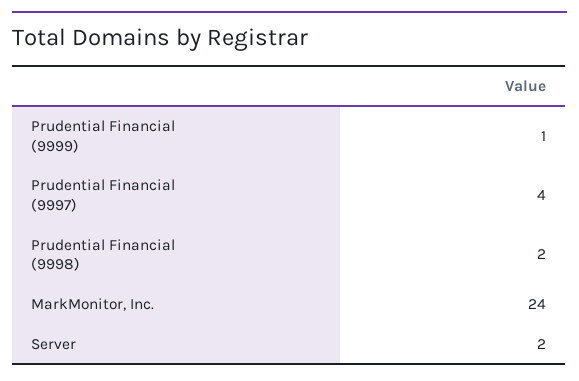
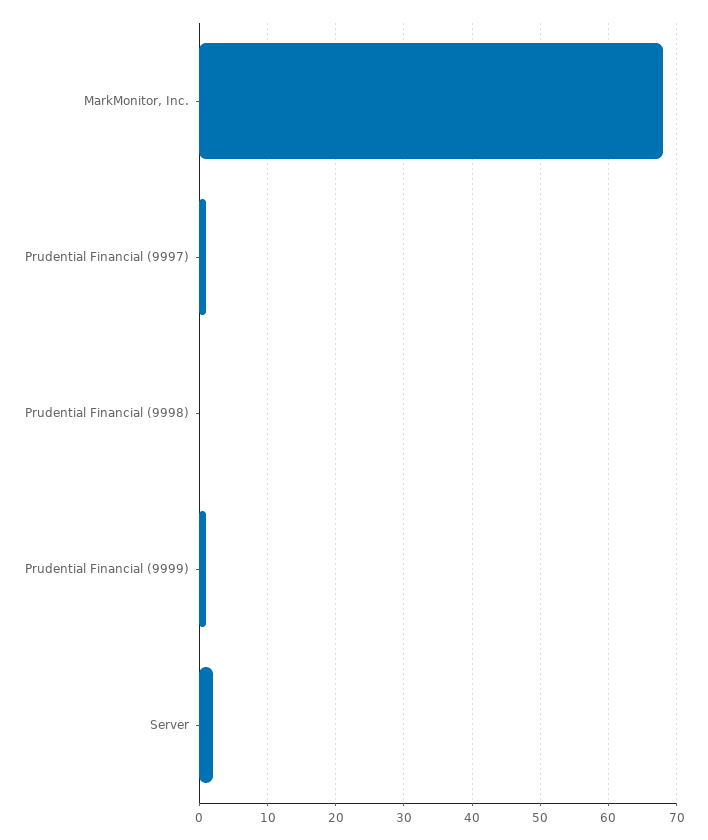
Prudential Financial (9997): 4 -> 1
Prudential Financial (9998): 2 -> 0
MarkMonitor, Inc.: 24 -> 68

